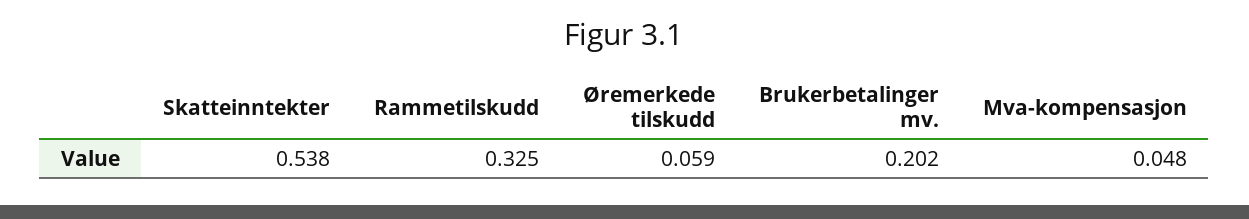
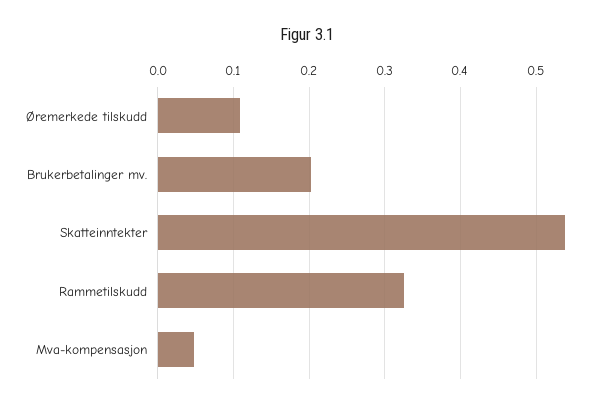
Øremerkede tilskudd: 0.059 -> 0.11

